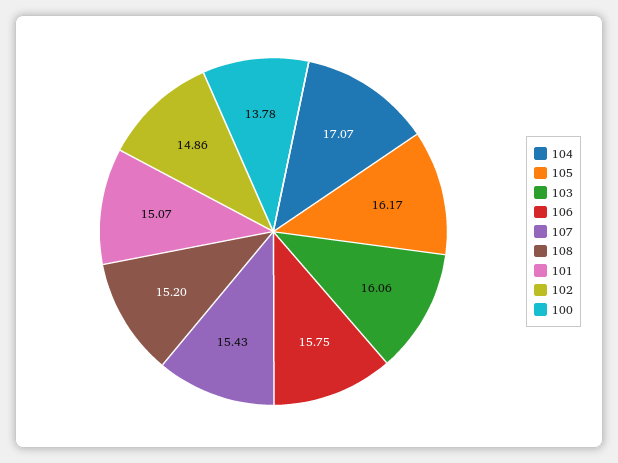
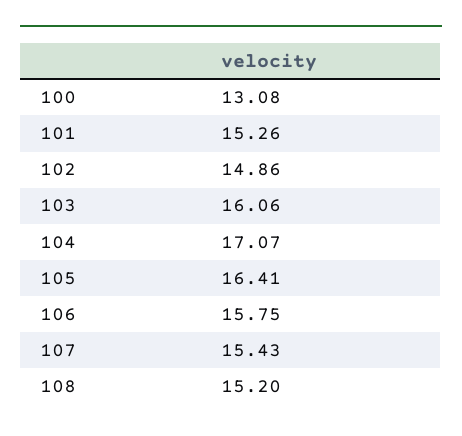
105: 16.17 -> 16.41
101: 15.07 -> 15.26
100: 13.78 -> 13.08

